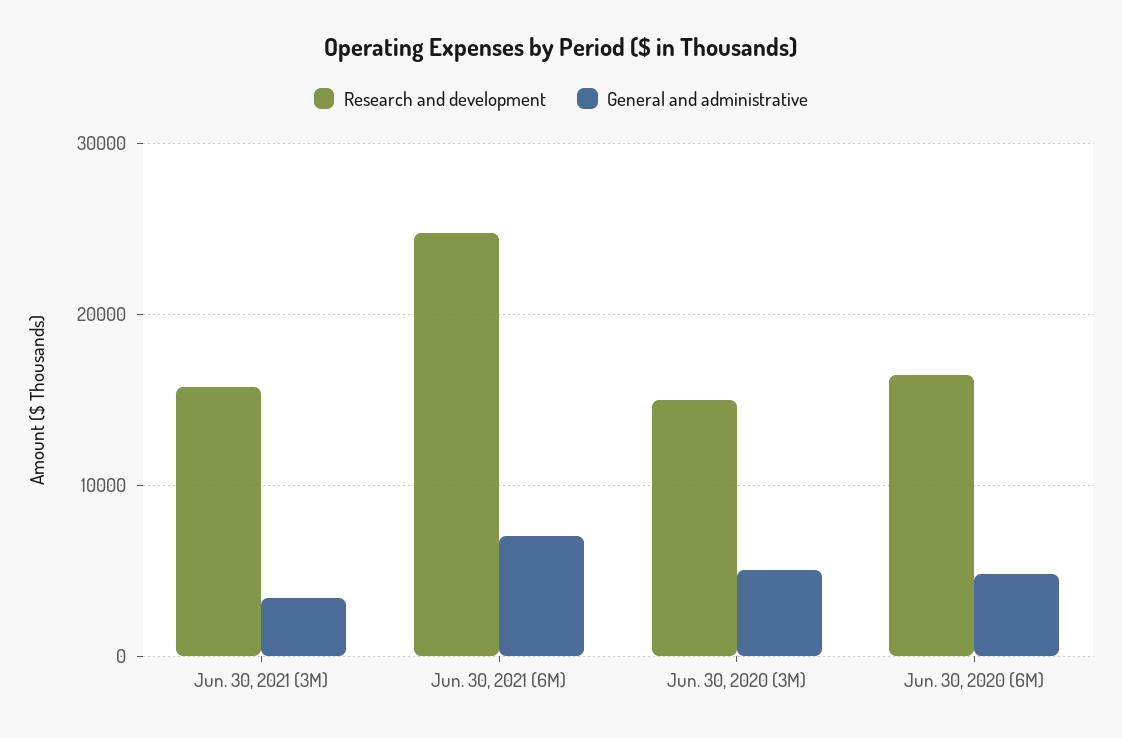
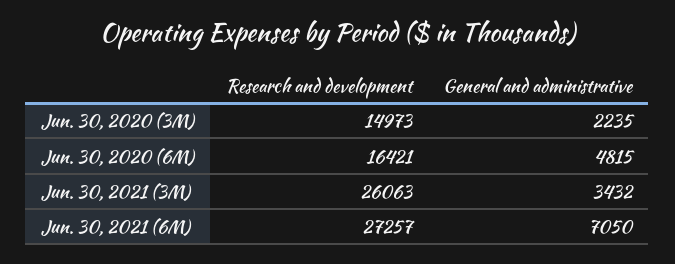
Research and development, Jun. 30, 2021 (3M): 16000 -> 26063
Research and development, Jun. 30, 2021 (6M): 25000 -> 27257
General and administrative, Jun. 30, 2020 (3M): 5000 -> 2235

